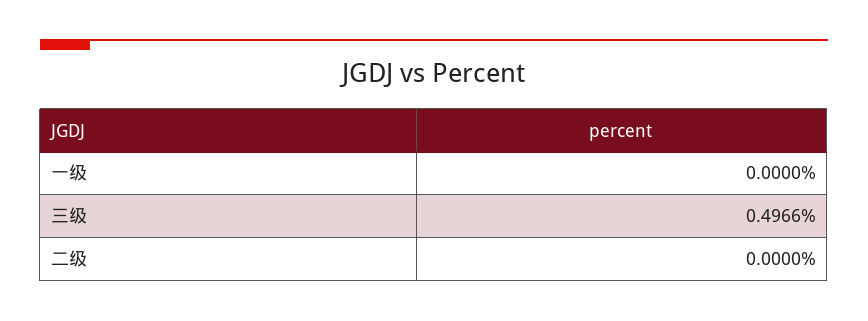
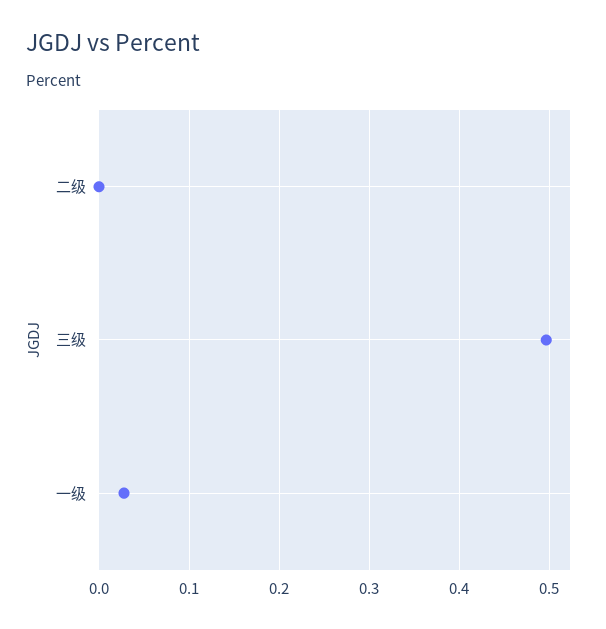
一级: 0 -> 0.03

